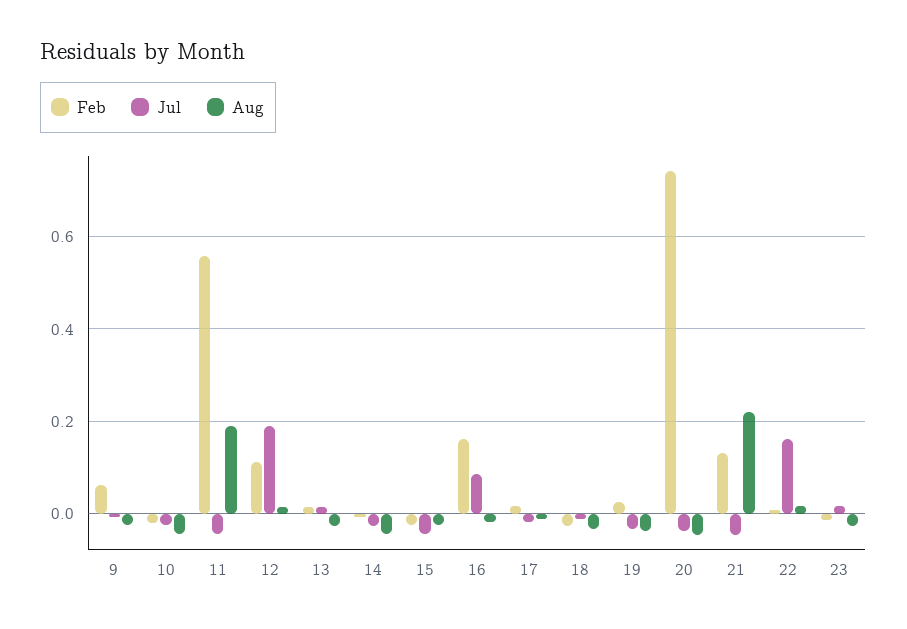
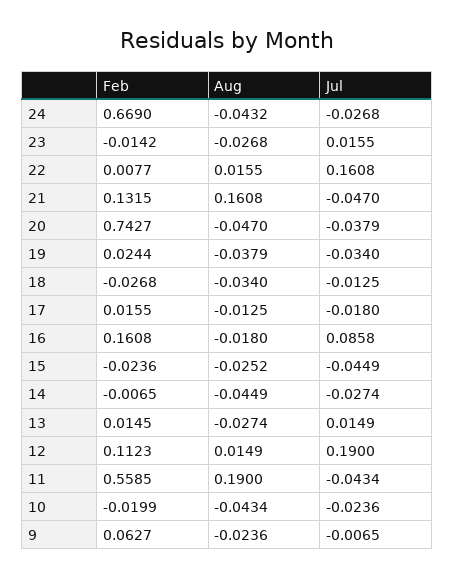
Aug, 21: 0.22 -> 0.1608
Feb, 24: none -> 0.669
Aug, 24: none -> -0.0432
Jul, 24: none -> -0.0268

